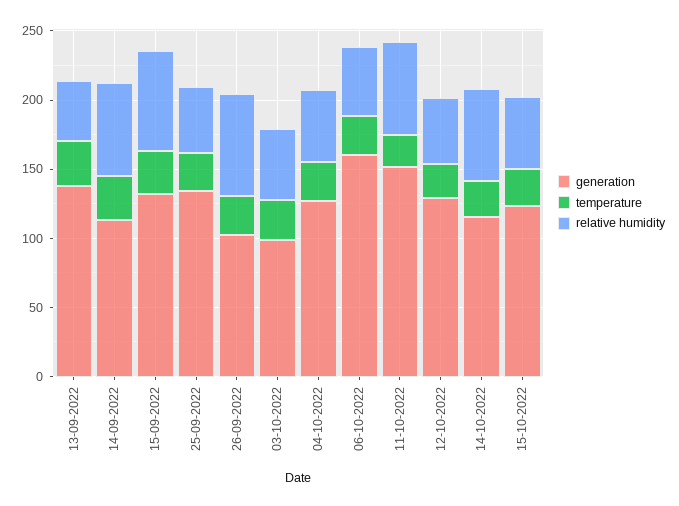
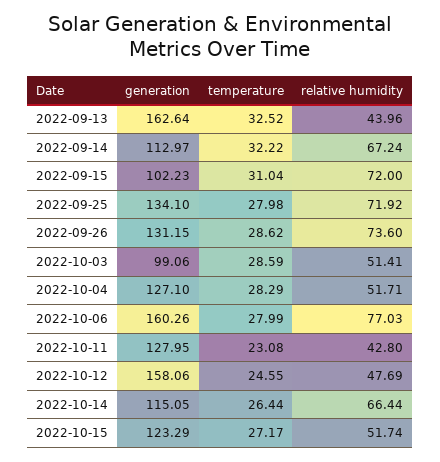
generation, 13-09-2022: 140 -> 162.64
generation, 15-09-2022: 130 -> 102.23
relative humidity, 25-09-2022: 50 -> 71.92
generation, 26-09-2022: 100 -> 131.15
relative humidity, 06-10-2022: 50 -> 77.03
generation, 11-10-2022: 150 -> 127.95
relative humidity, 11-10-2022: 70 -> 42.8
generation, 12-10-2022: 130 -> 158.06

